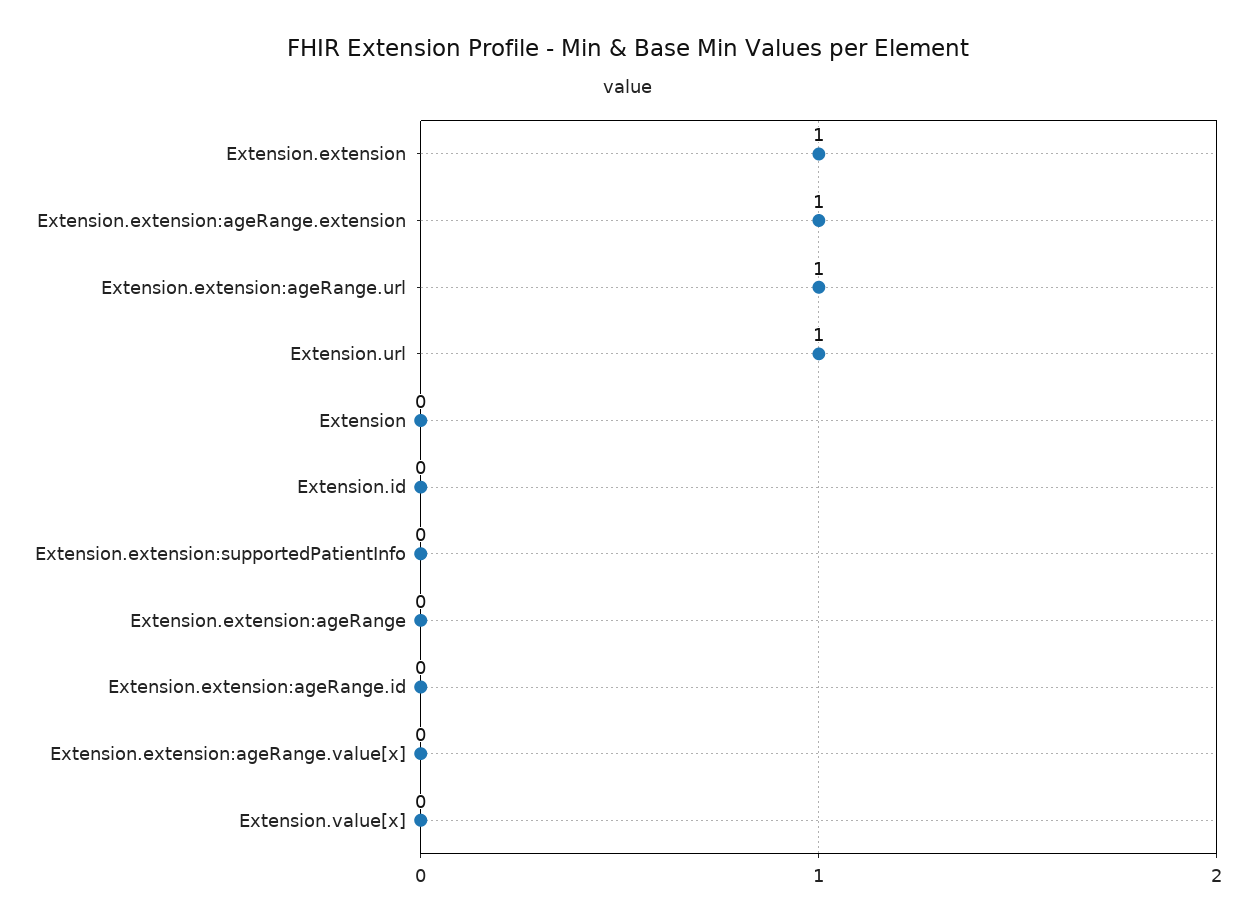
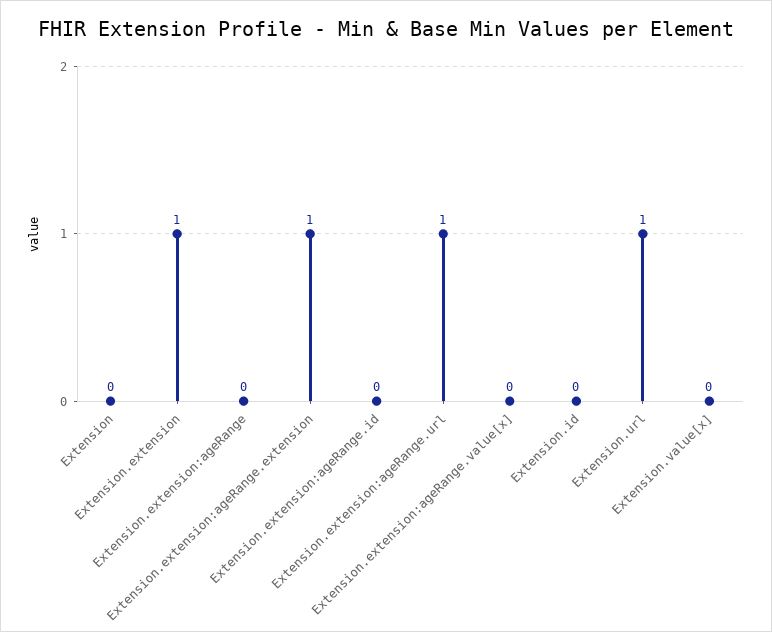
Extension.extension:supportedPatientInfo: 0 -> none

